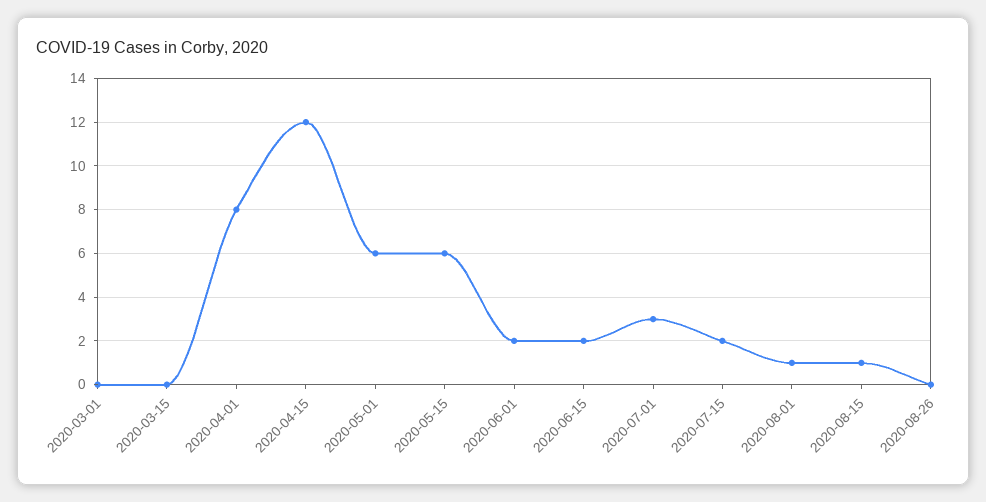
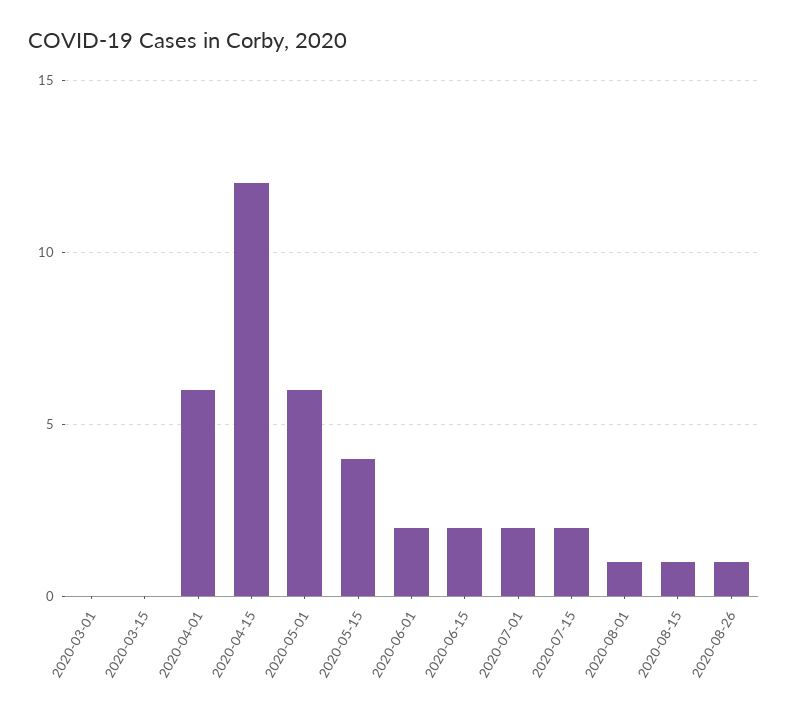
2020-04-01: 8 -> 6
2020-05-15: 6 -> 4
2020-07-01: 3 -> 2
2020-08-26: 0 -> 1

